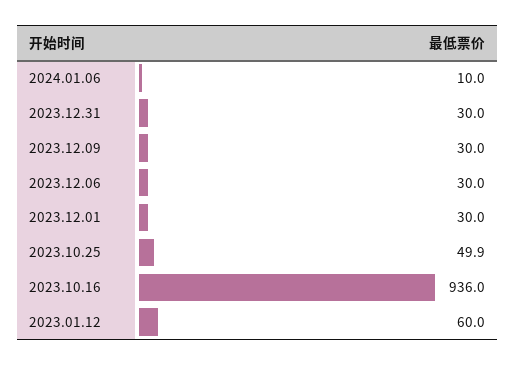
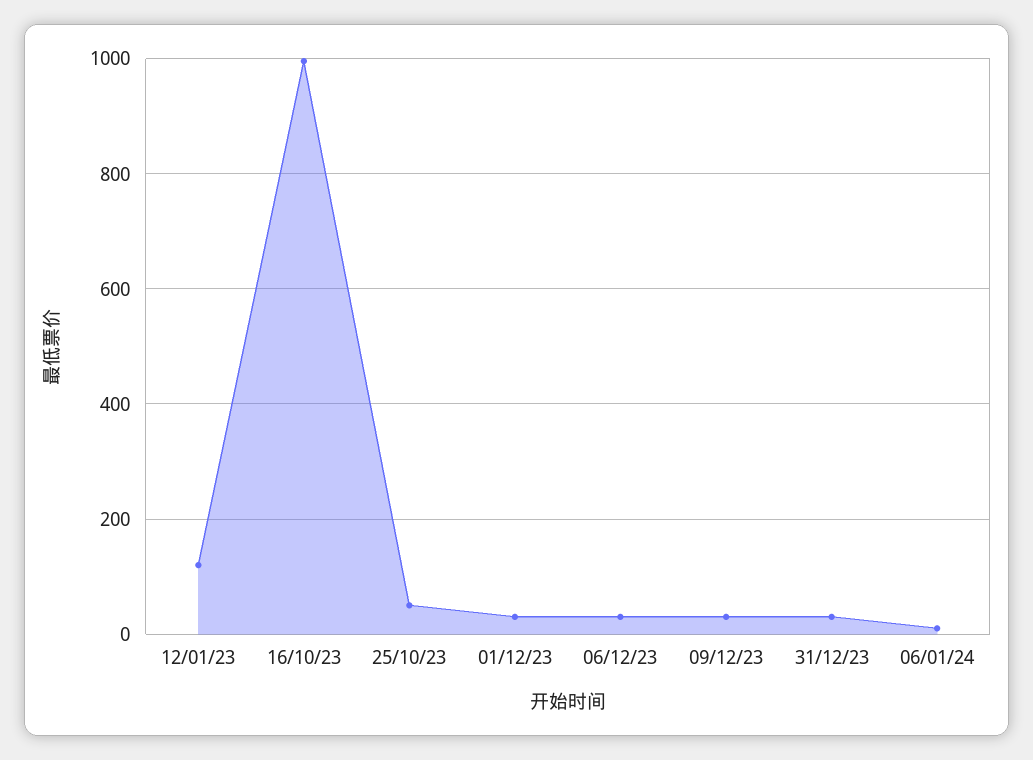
2023.10.16: 936 -> 1000
2023.01.12: 60 -> 120

